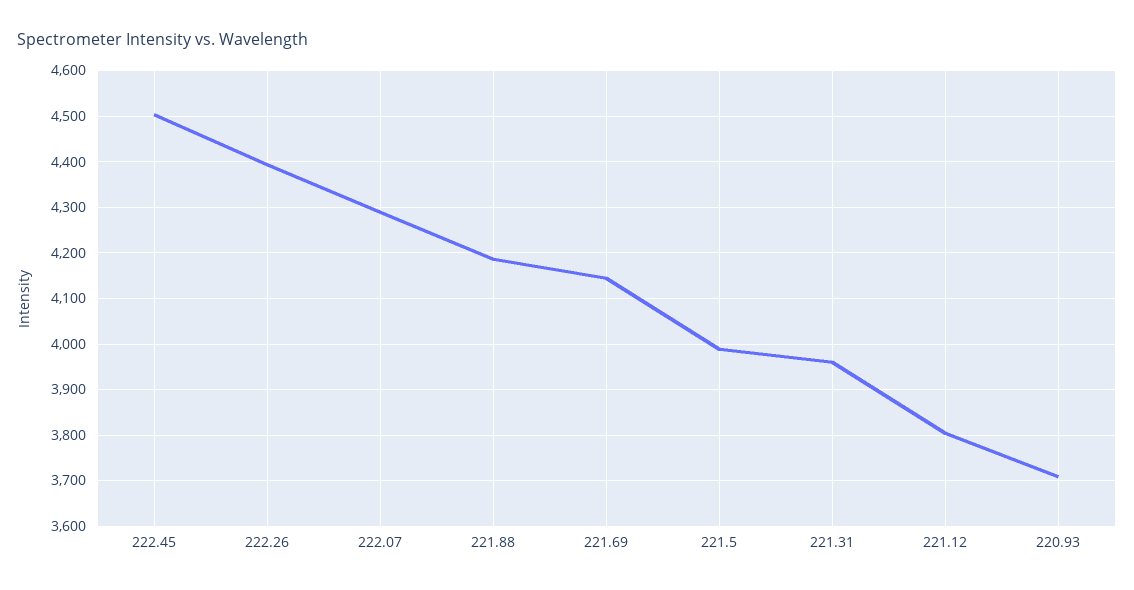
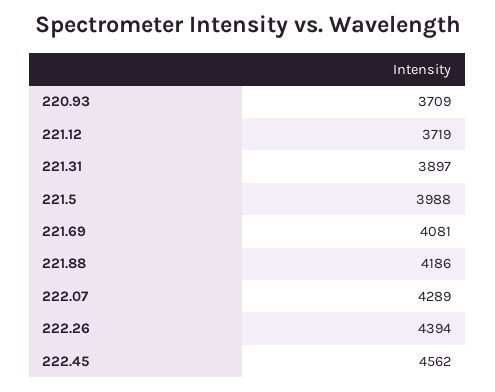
222.45: 4500 -> 4562
221.69: 4140 -> 4081
221.31: 3960 -> 3897
221.12: 3800 -> 3719

